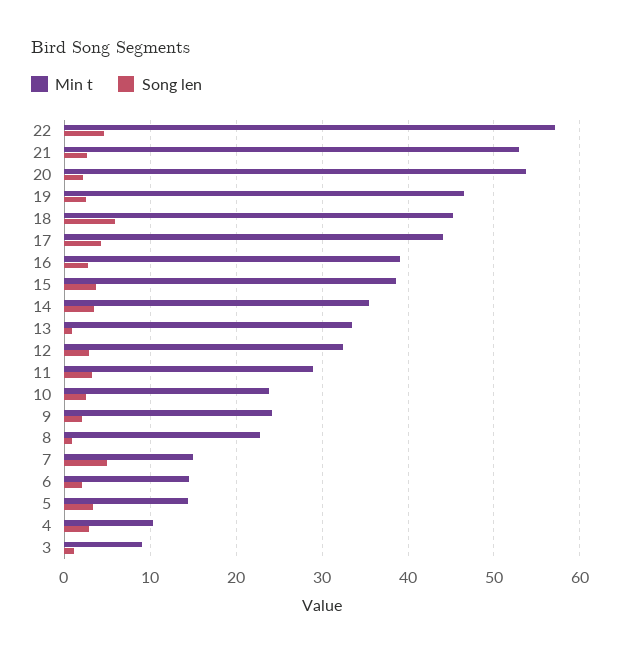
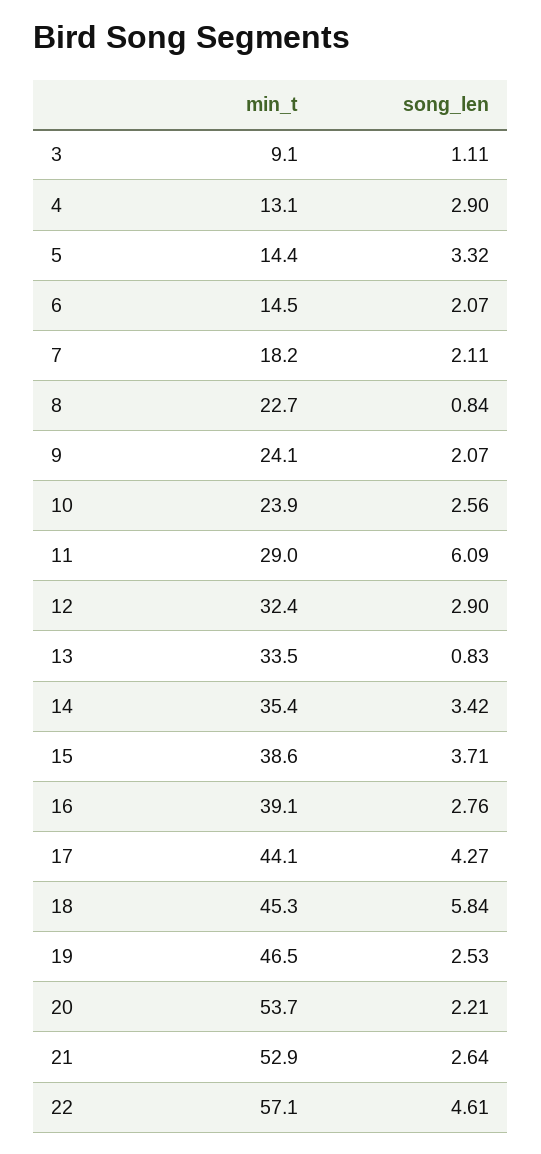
Song len, 11: 3 -> 6.09
Min t, 7: 15 -> 18.2
Song len, 7: 5 -> 2.11
Min t, 4: 10 -> 13.1

